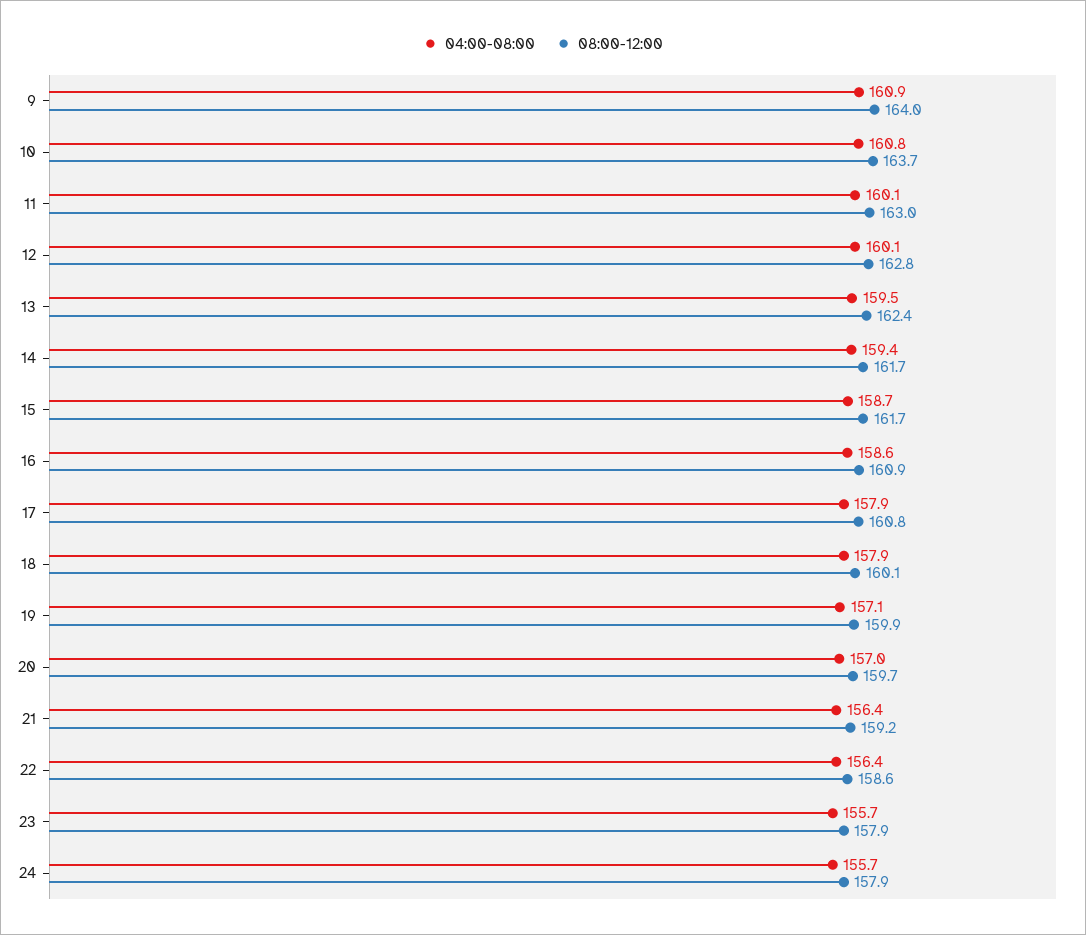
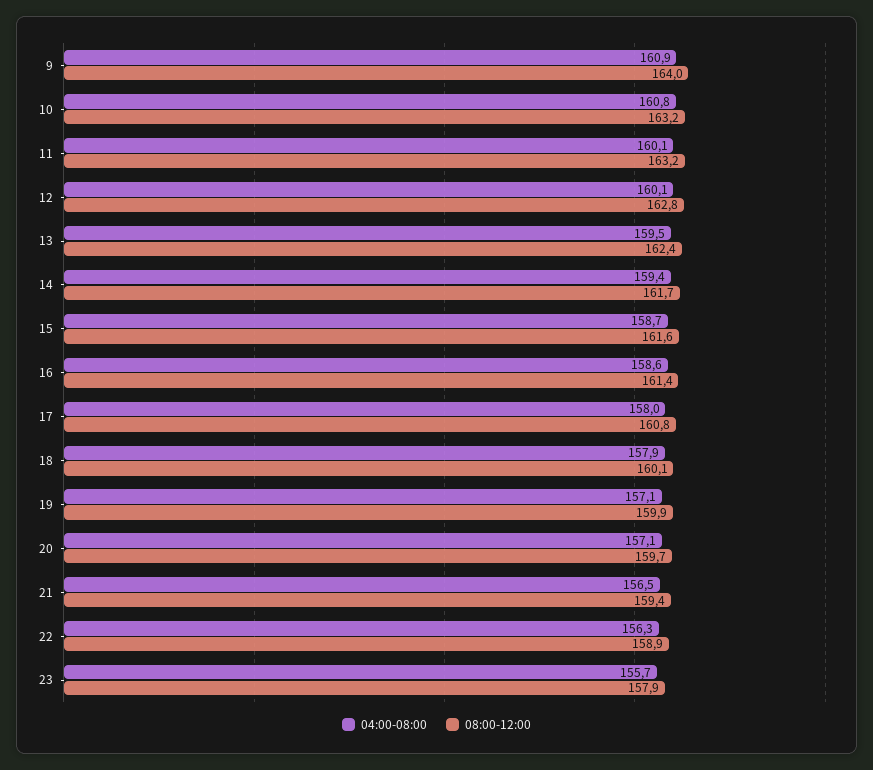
08:00-12:00, 10: 163.7 -> 163.2
08:00-12:00, 11: 163 -> 163.2
08:00-12:00, 15: 161.7 -> 161.6
08:00-12:00, 16: 160.9 -> 161.4
04:00-08:00, 17: 157.9 -> 158
04:00-08:00, 20: 157 -> 157.1
04:00-08:00, 21: 156.4 -> 156.5
08:00-12:00, 21: 159.2 -> 159.4
04:00-08:00, 22: 156.4 -> 156.3
08:00-12:00, 22: 158.6 -> 158.9
04:00-08:00, 24: 155.7 -> none
08:00-12:00, 24: 157.9 -> none

